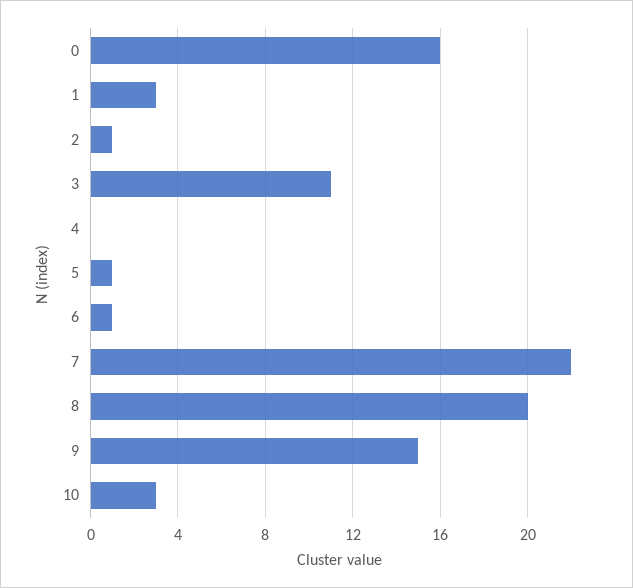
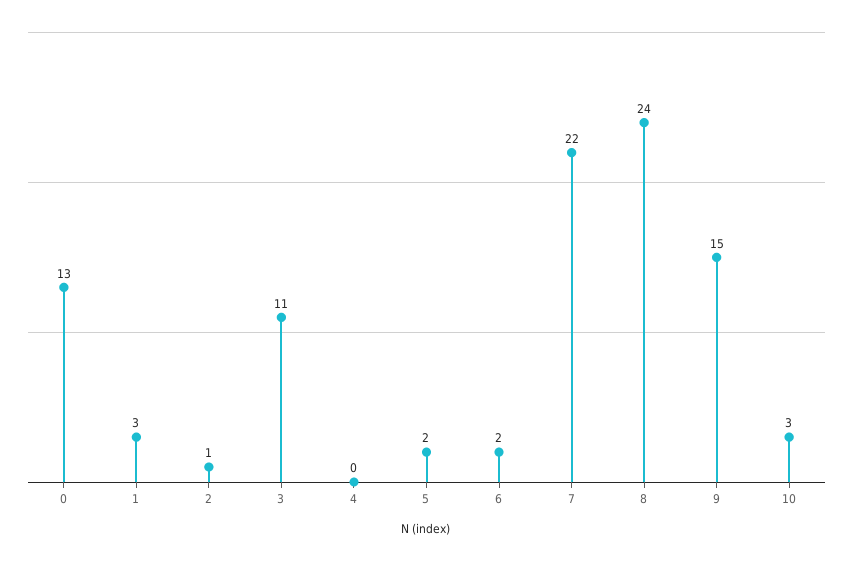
0: 16 -> 13
5: 1 -> 2
6: 1 -> 2
8: 20 -> 24

